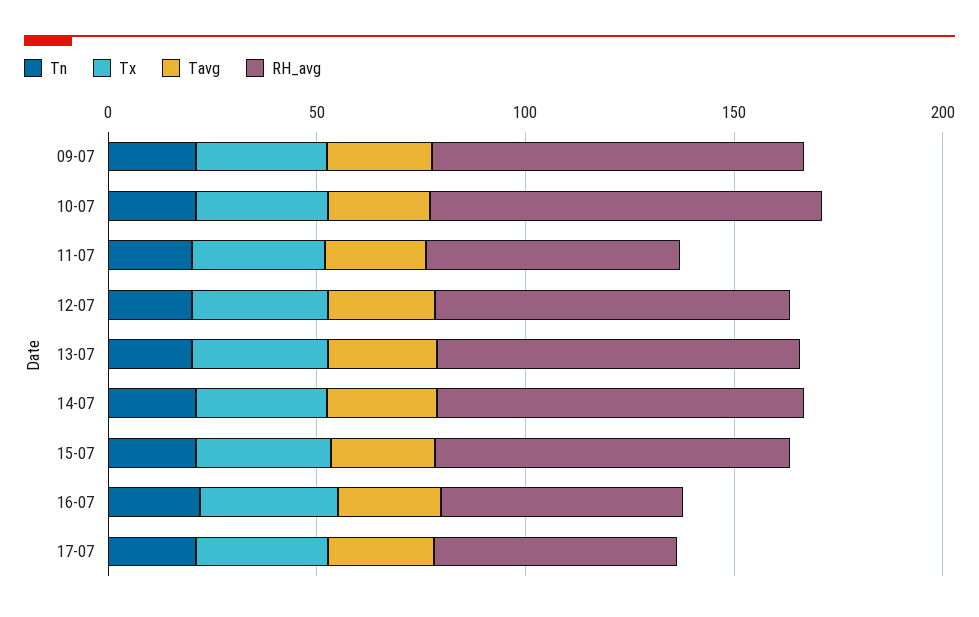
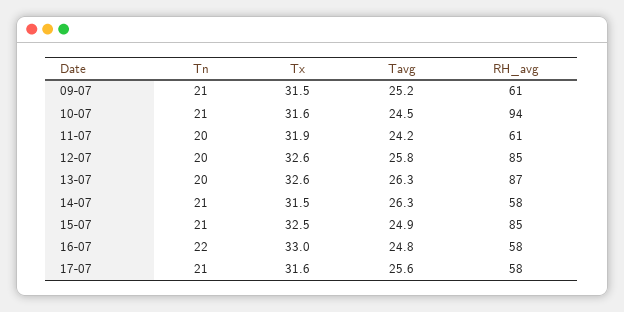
RH_avg, 09-07: 90 -> 61
RH_avg, 14-07: 90 -> 58

